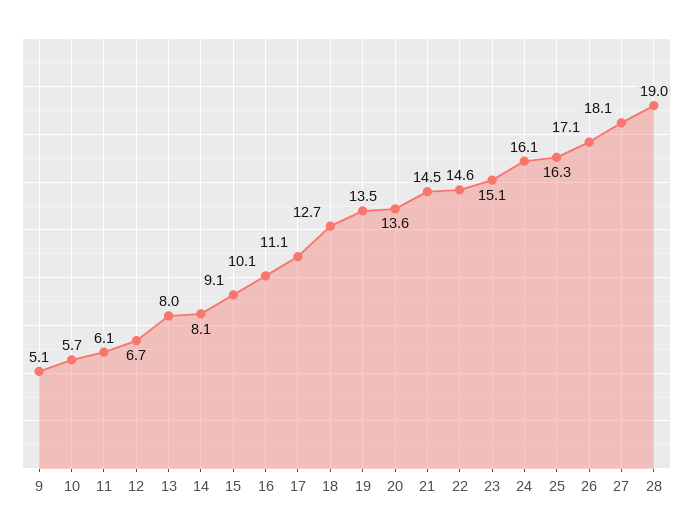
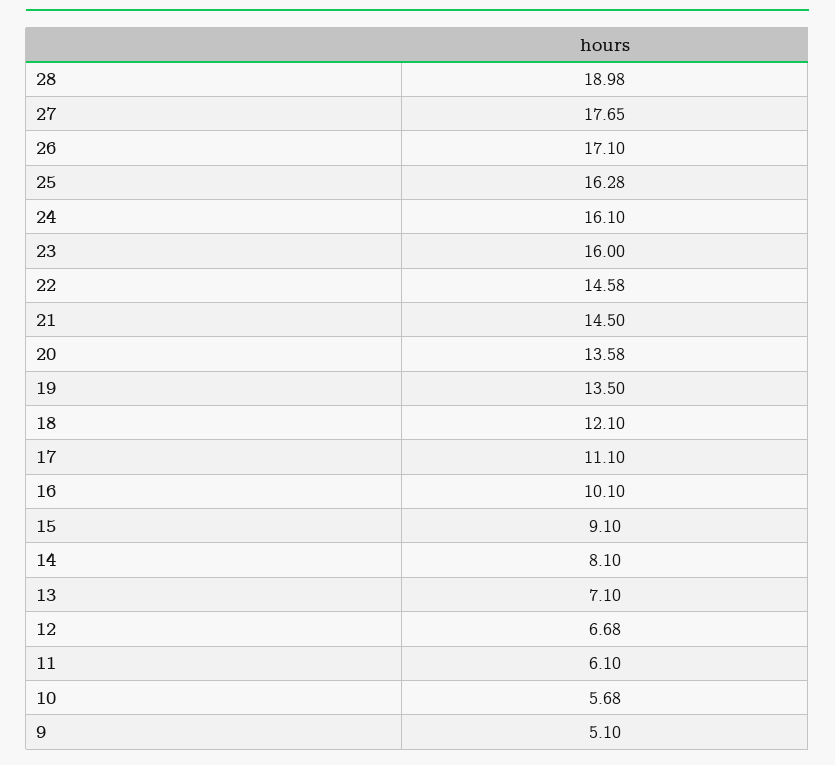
13: 8 -> 7.1
18: 12.7 -> 12.1
23: 15.1 -> 16
27: 18.1 -> 17.65

